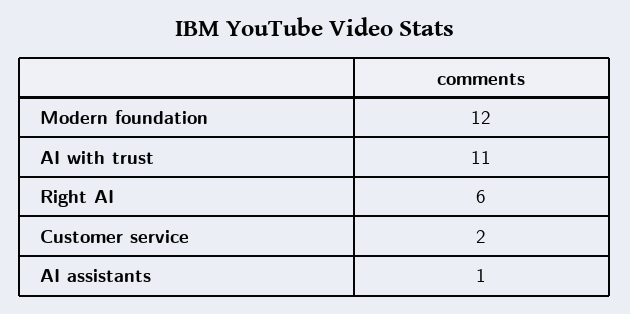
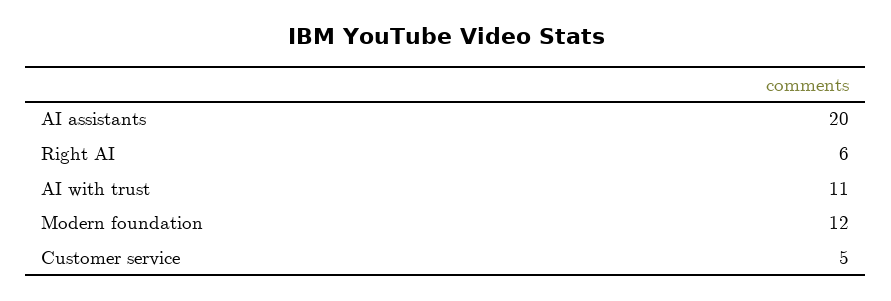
Customer service: 2 -> 5
AI assistants: 1 -> 20

